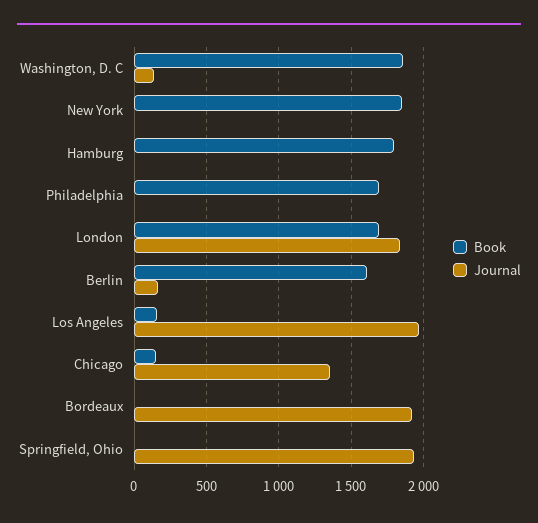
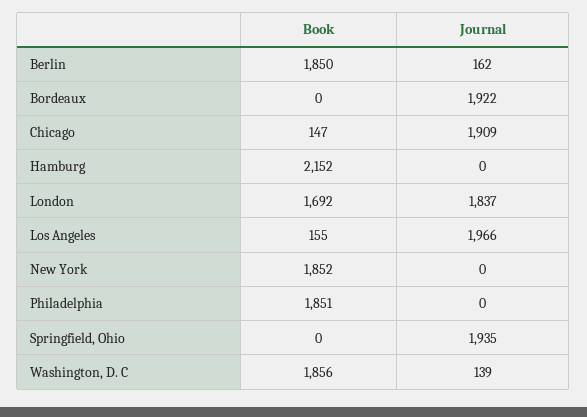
Book, Hamburg: 1800 -> 2152
Book, Philadelphia: 1700 -> 1851
Book, Berlin: 1600 -> 1850
Journal, Chicago: 1350 -> 1909

